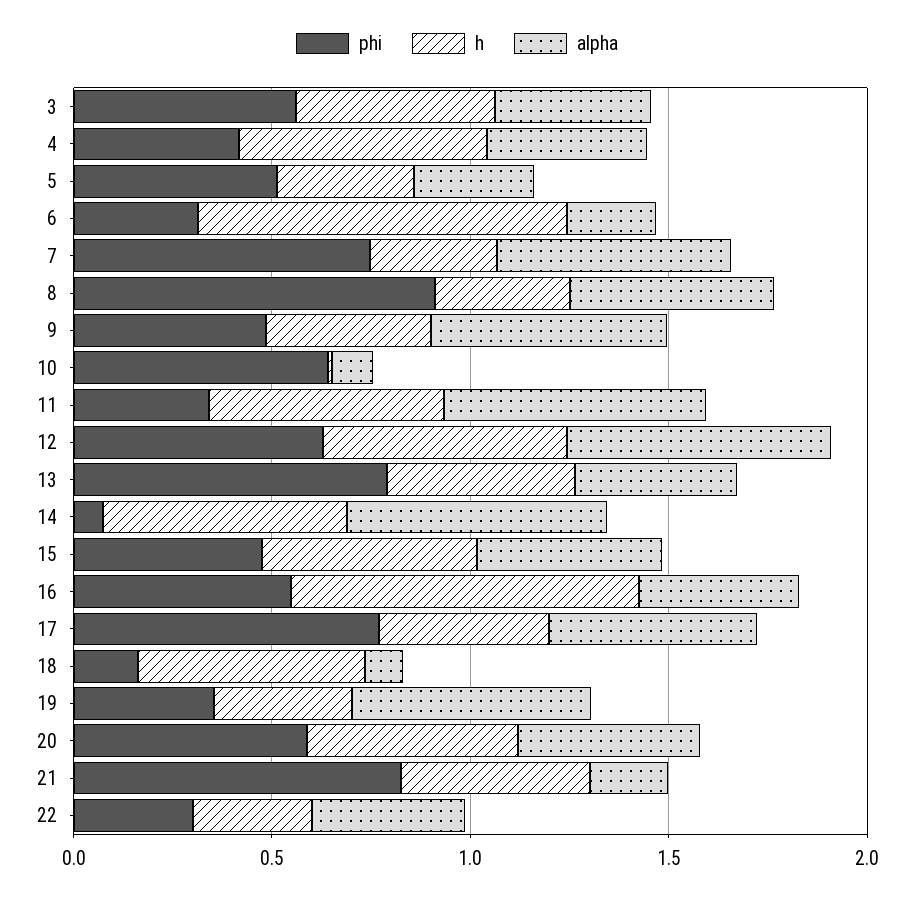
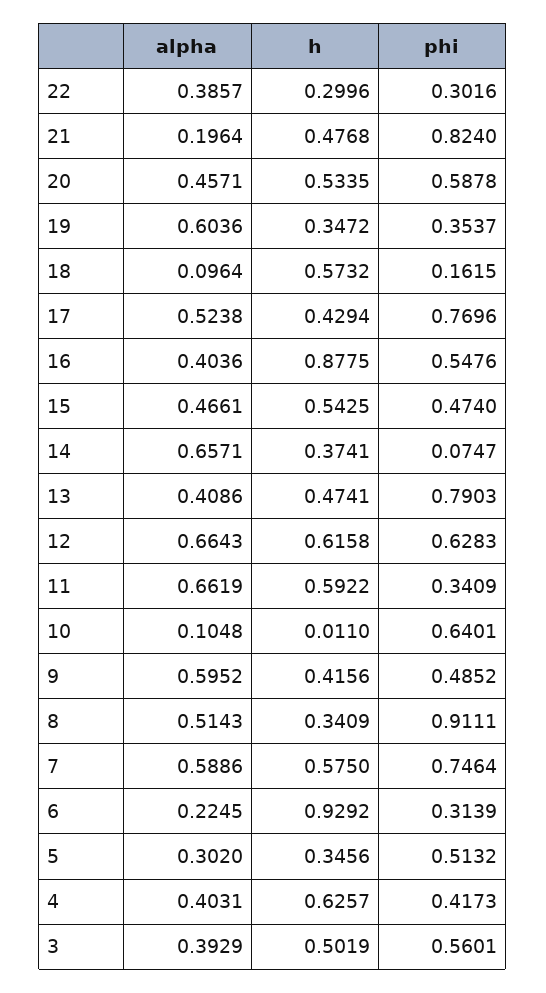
h, 7: 0.3 -> 0.575
h, 14: 0.6 -> 0.3741

